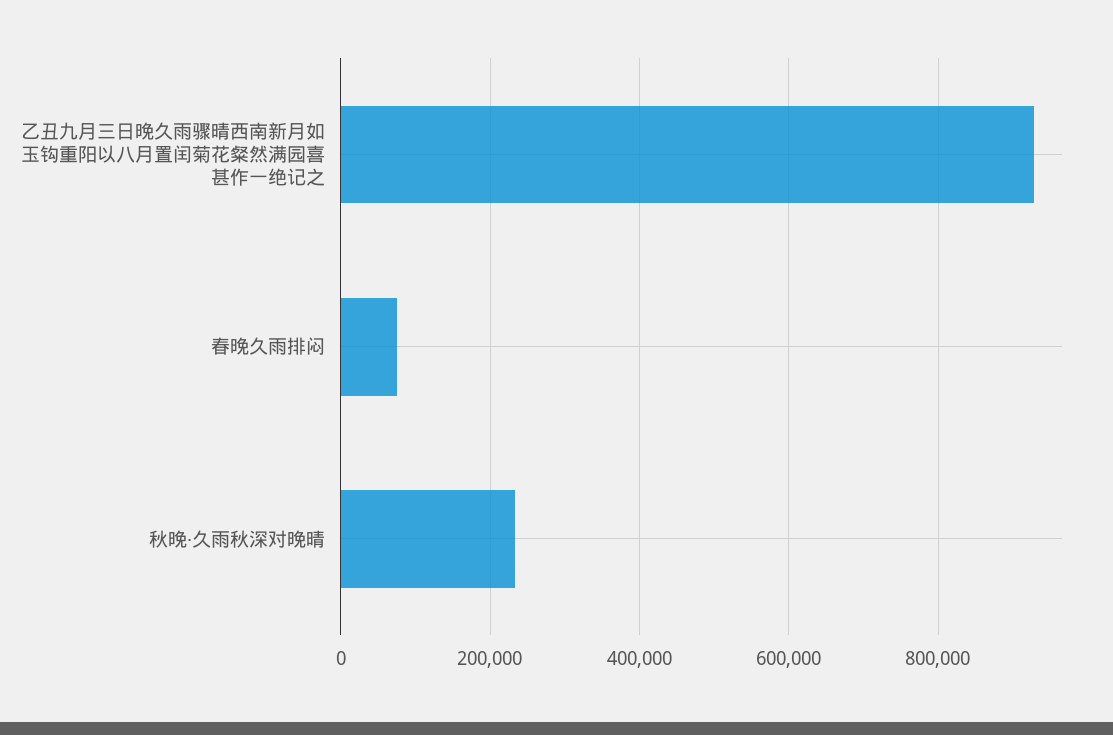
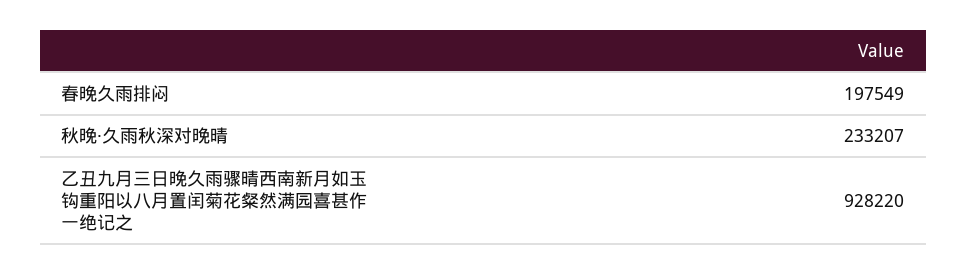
春晚久雨排闷: 80000 -> 197549

